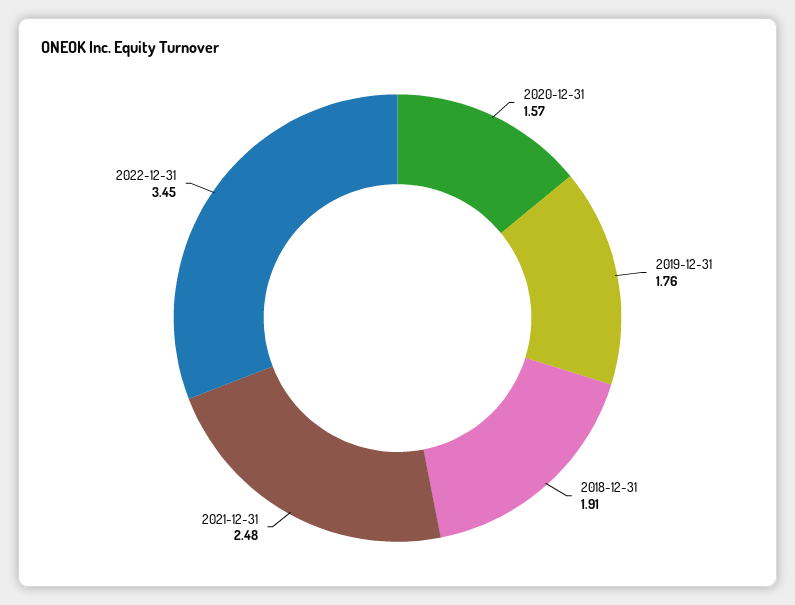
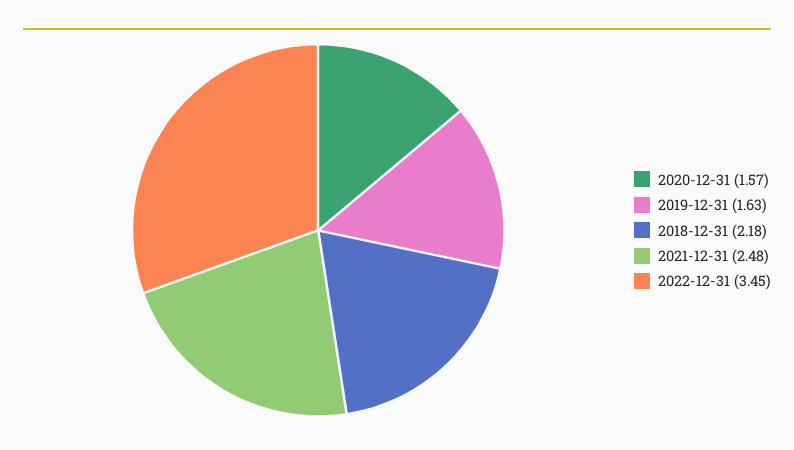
2019-12-31: 1.76 -> 1.63
2018-12-31: 1.91 -> 2.18

